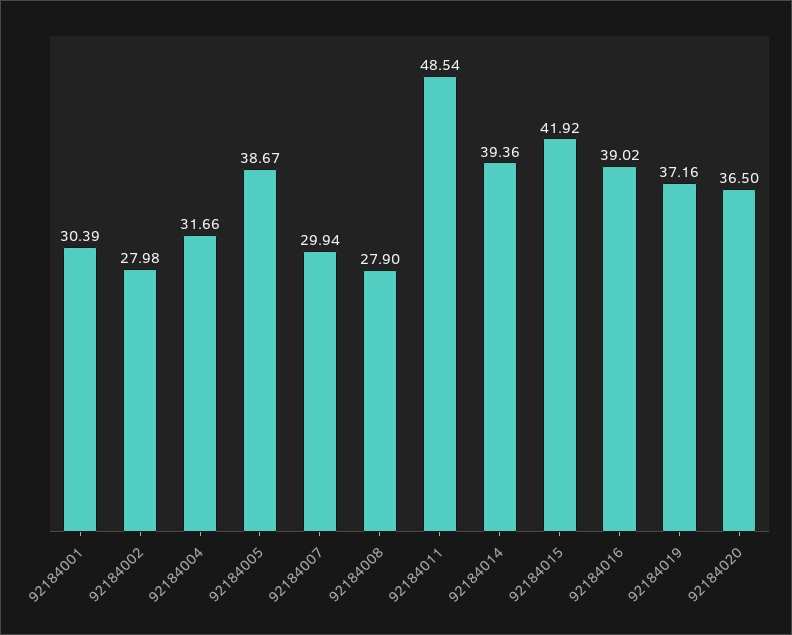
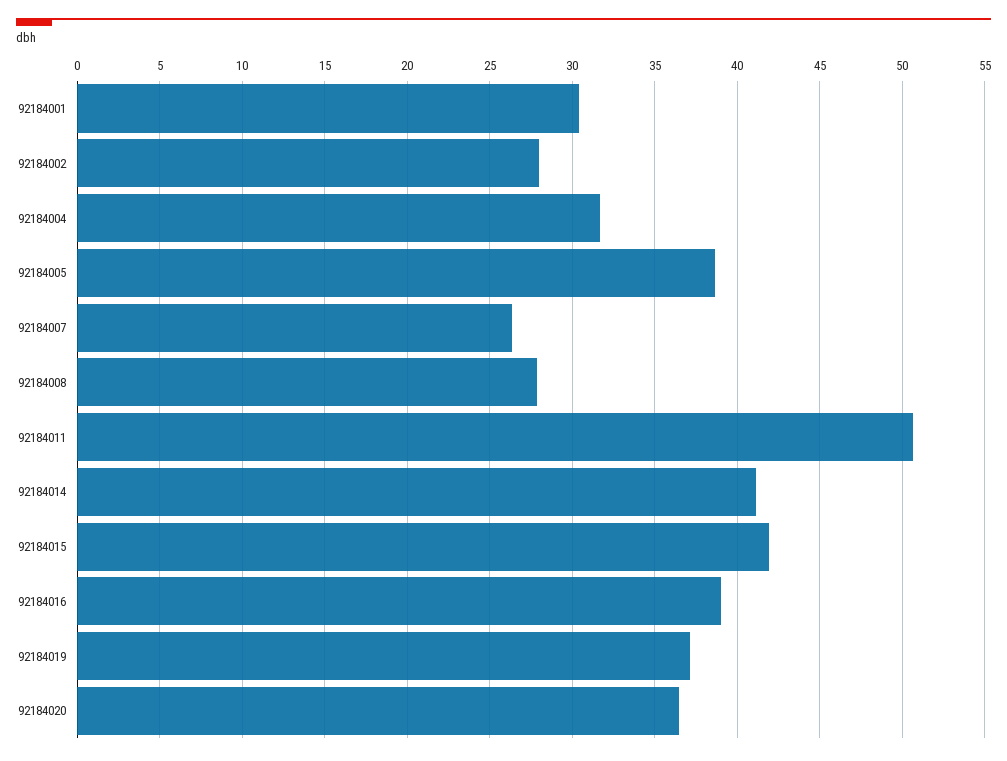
92184007: 29.94 -> 26.5
92184011: 48.54 -> 50.5
92184014: 39.36 -> 41

